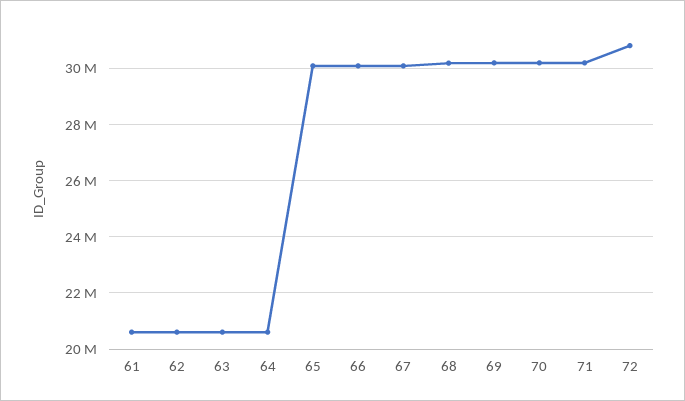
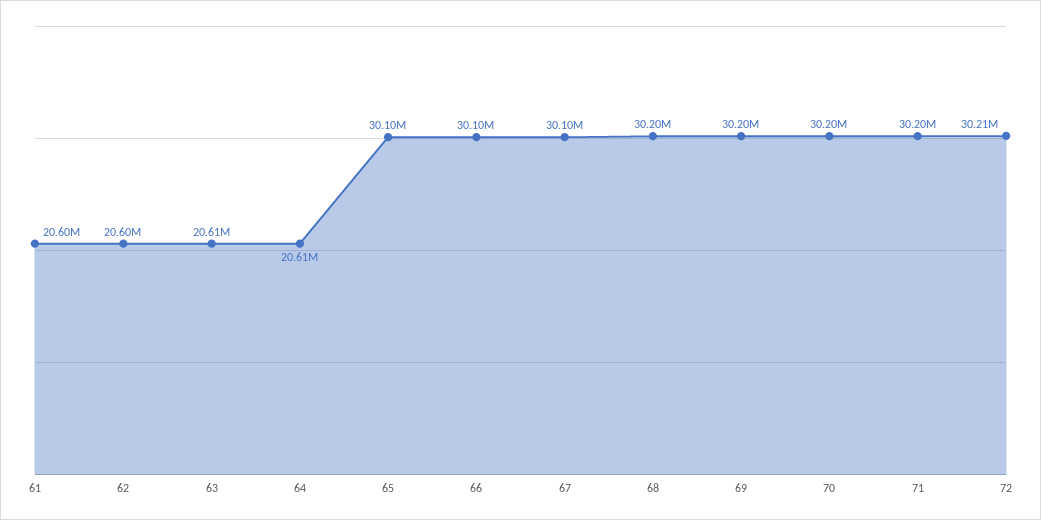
72: 30750000 -> 30210000

